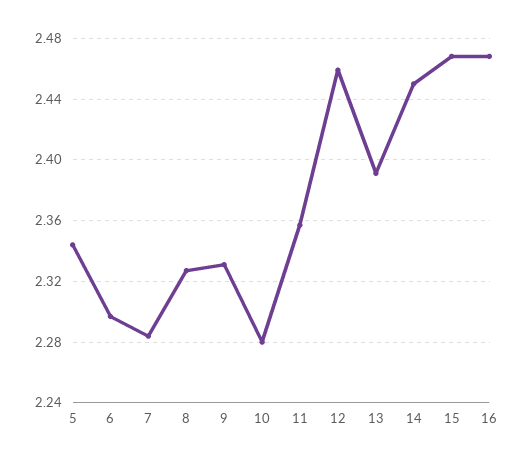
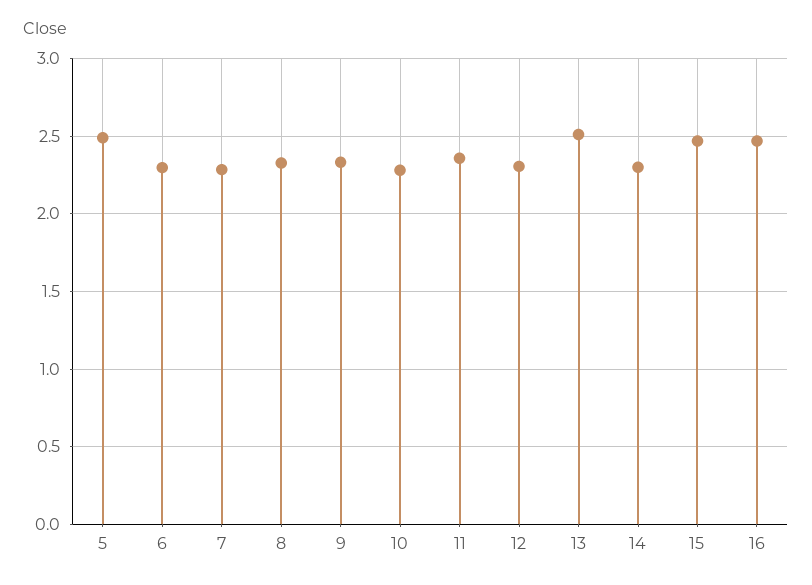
5: 2.345 -> 2.5
12: 2.46 -> 2.3
13: 2.39 -> 2.5
14: 2.45 -> 2.3

